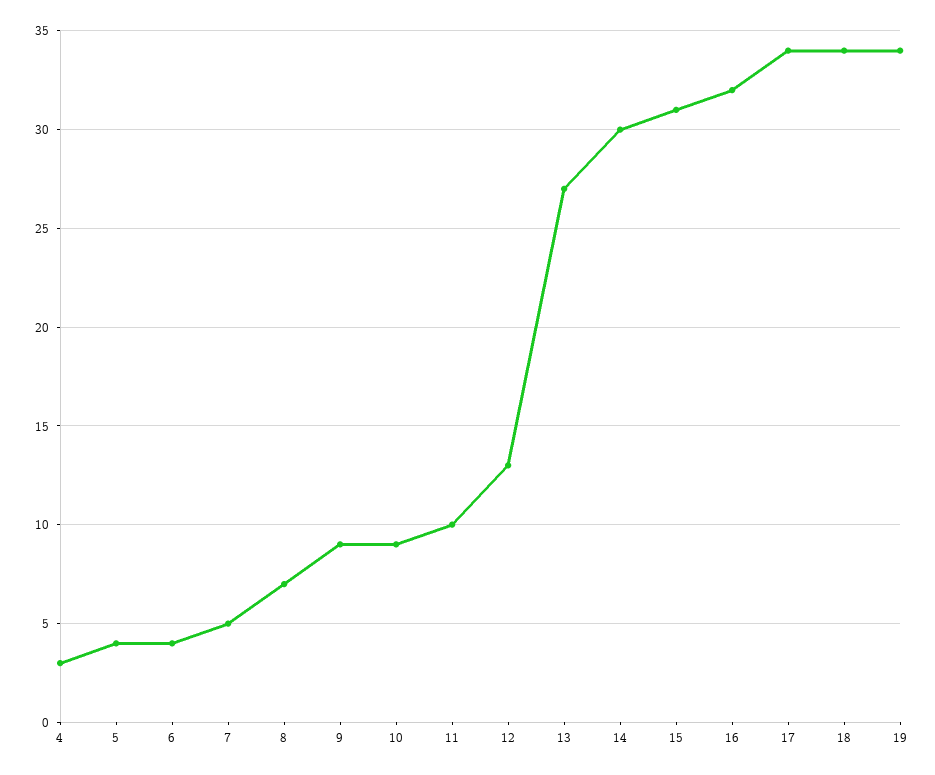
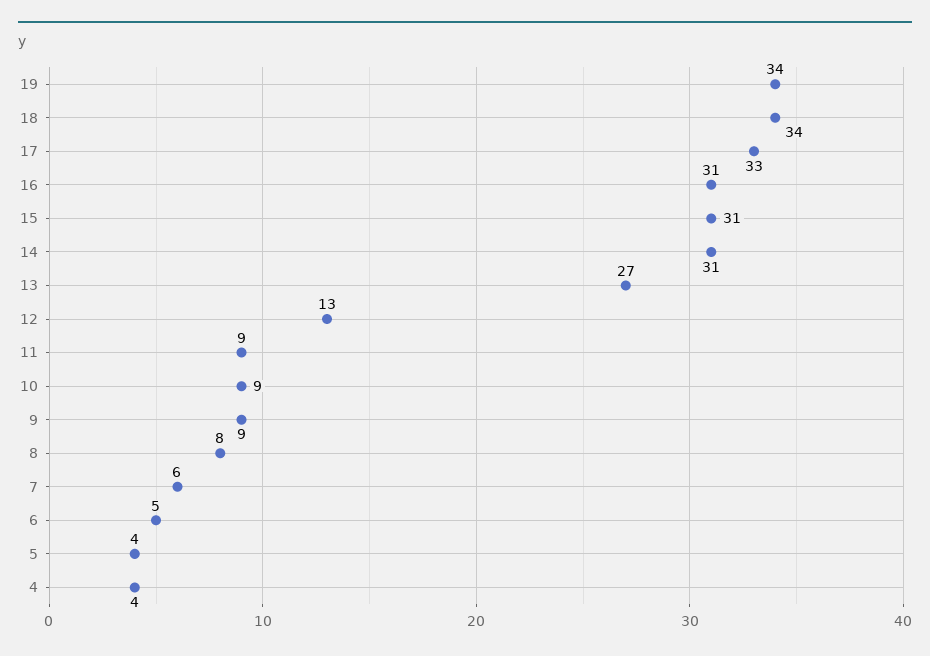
4: 3 -> 4
6: 4 -> 5
7: 5 -> 6
8: 7 -> 8
11: 10 -> 9
14: 30 -> 31
16: 32 -> 31
17: 34 -> 33

